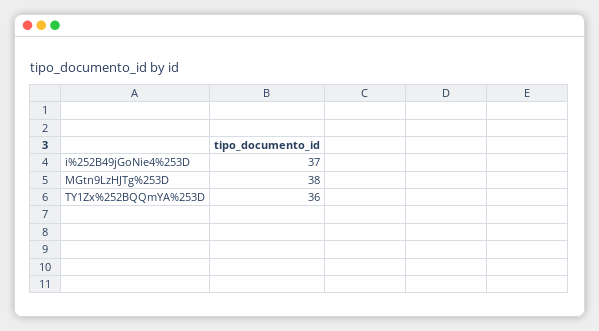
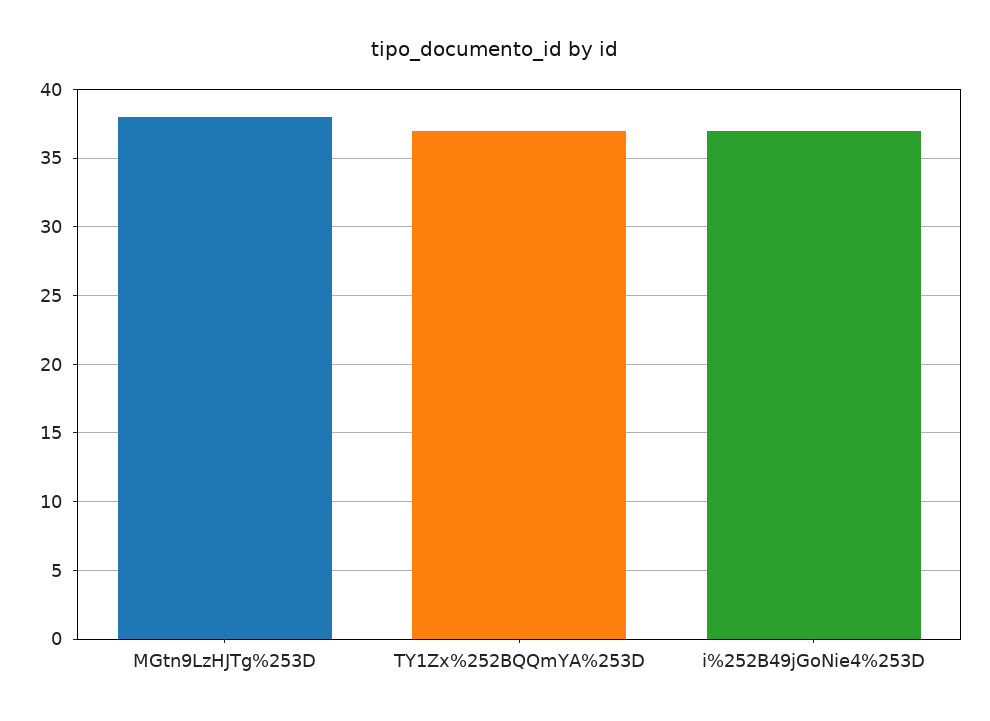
TY1Zx%252BQQmYA%253D: 36 -> 37

